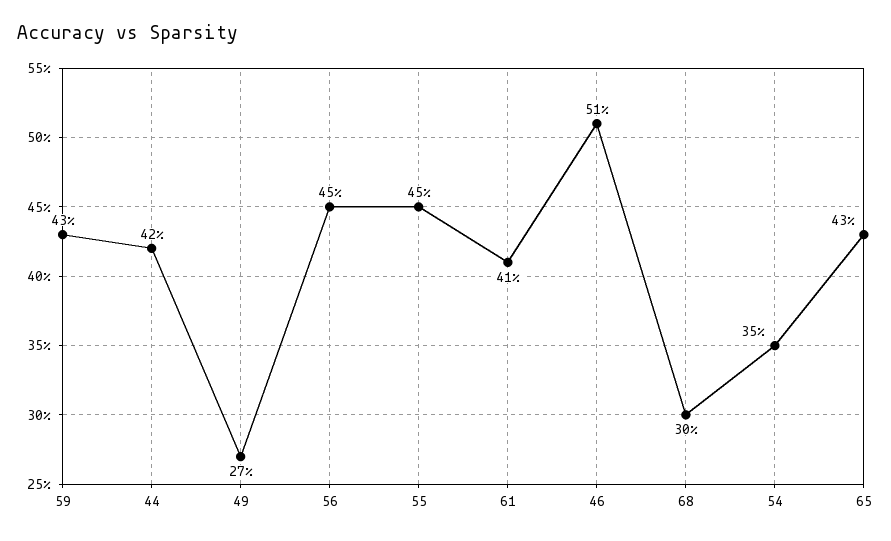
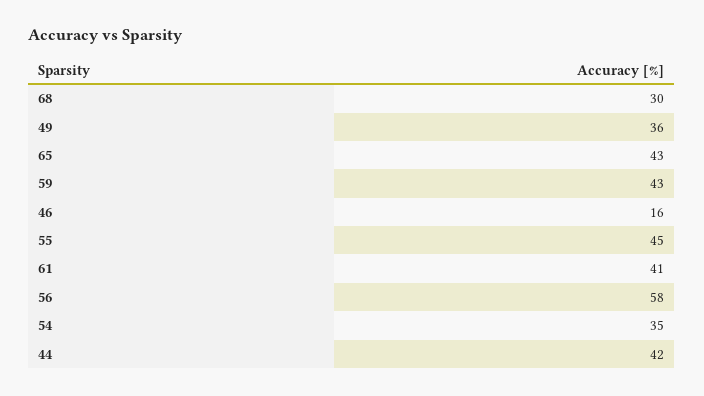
49: 27 -> 36
56: 45 -> 58
46: 51 -> 16

